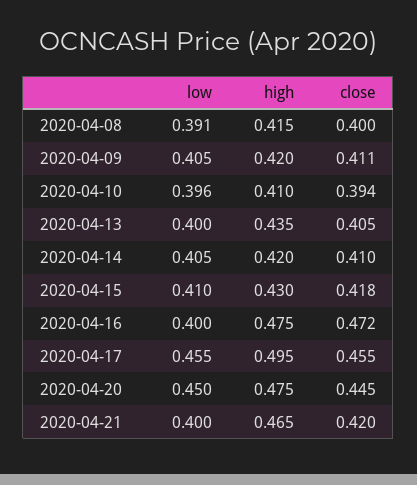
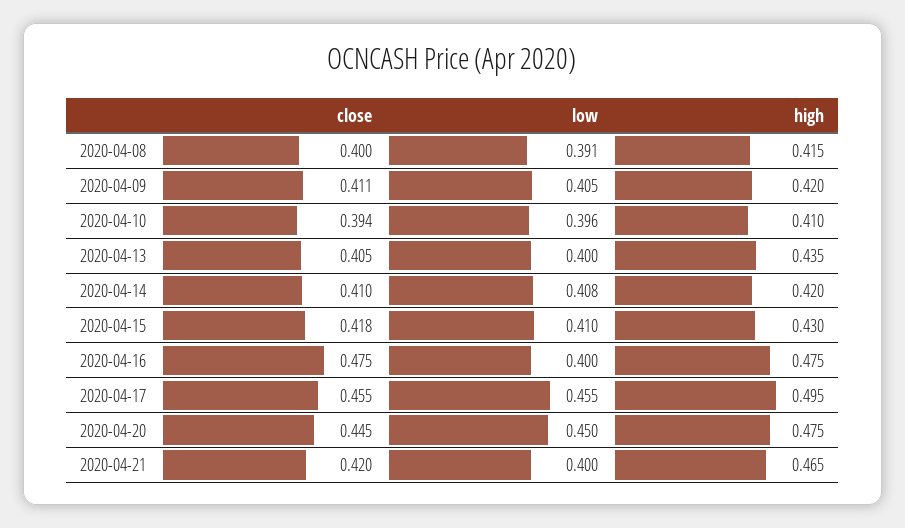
low, 2020-04-14: 0.405 -> 0.408
close, 2020-04-16: 0.472 -> 0.475

